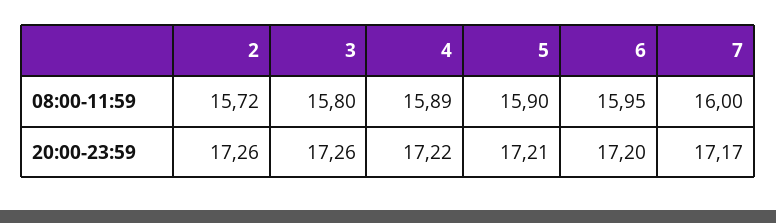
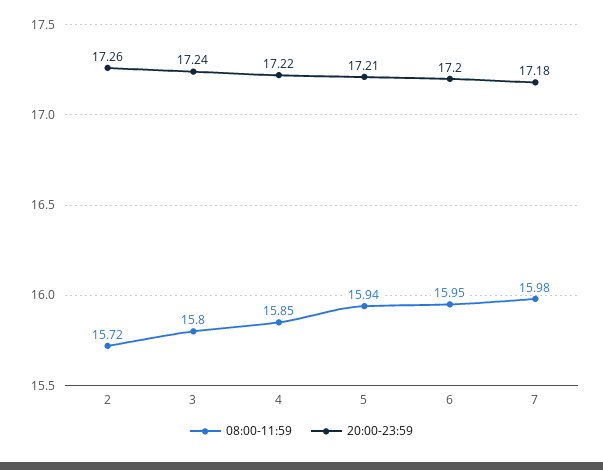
08:00-11:59, 4: 15.89 -> 15.85
08:00-11:59, 5: 15.9 -> 15.94
08:00-11:59, 7: 16 -> 15.98
20:00-23:59, 3: 17.26 -> 17.24
20:00-23:59, 7: 17.17 -> 17.18

